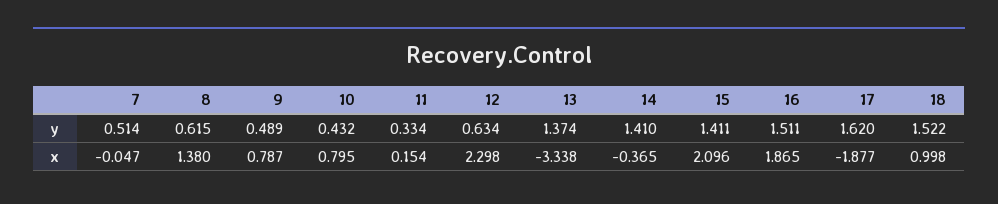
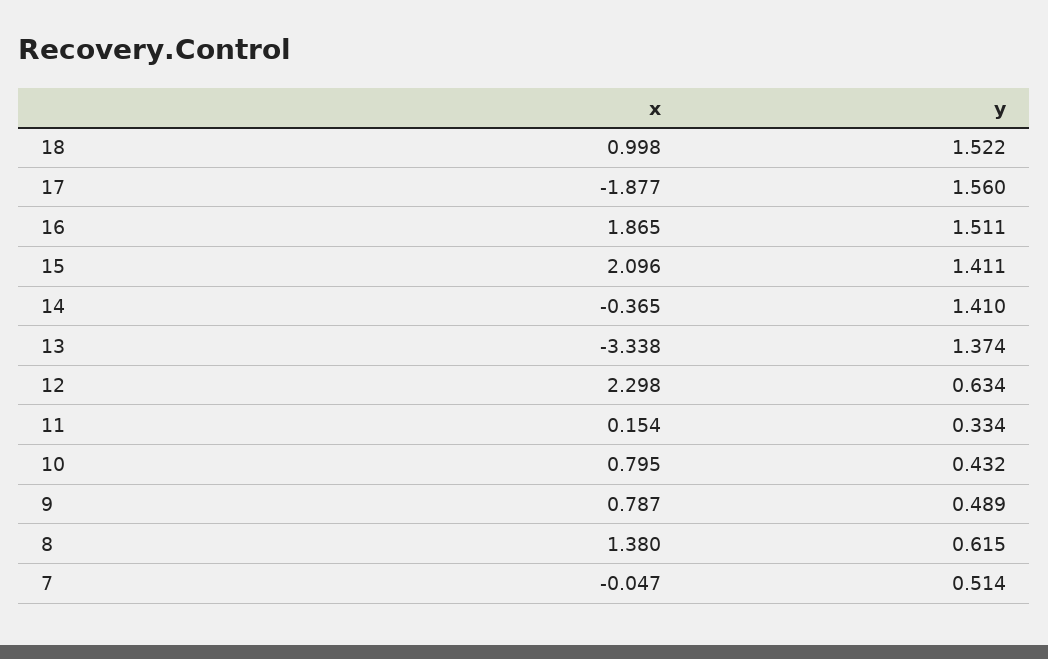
17, y: 1.62 -> 1.56

